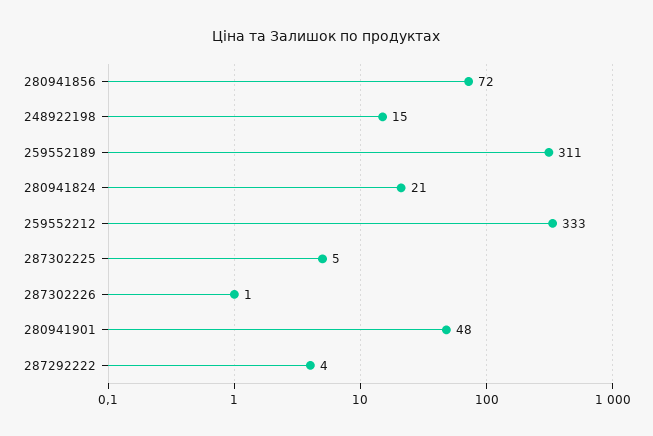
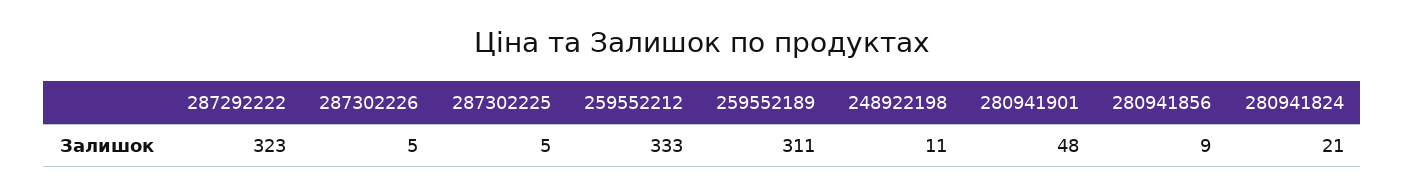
280941856: 72 -> 9
248922198: 15 -> 11
287302226: 1 -> 5
287292222: 4 -> 323

